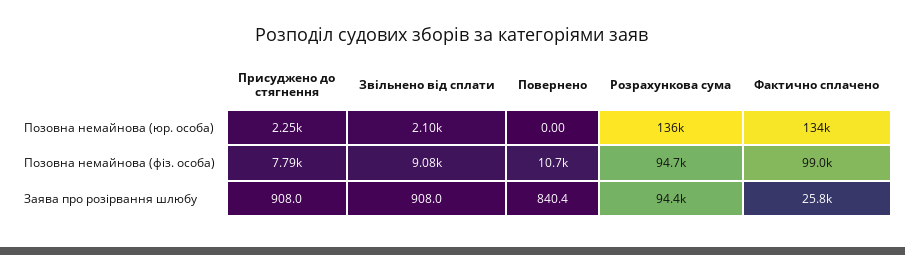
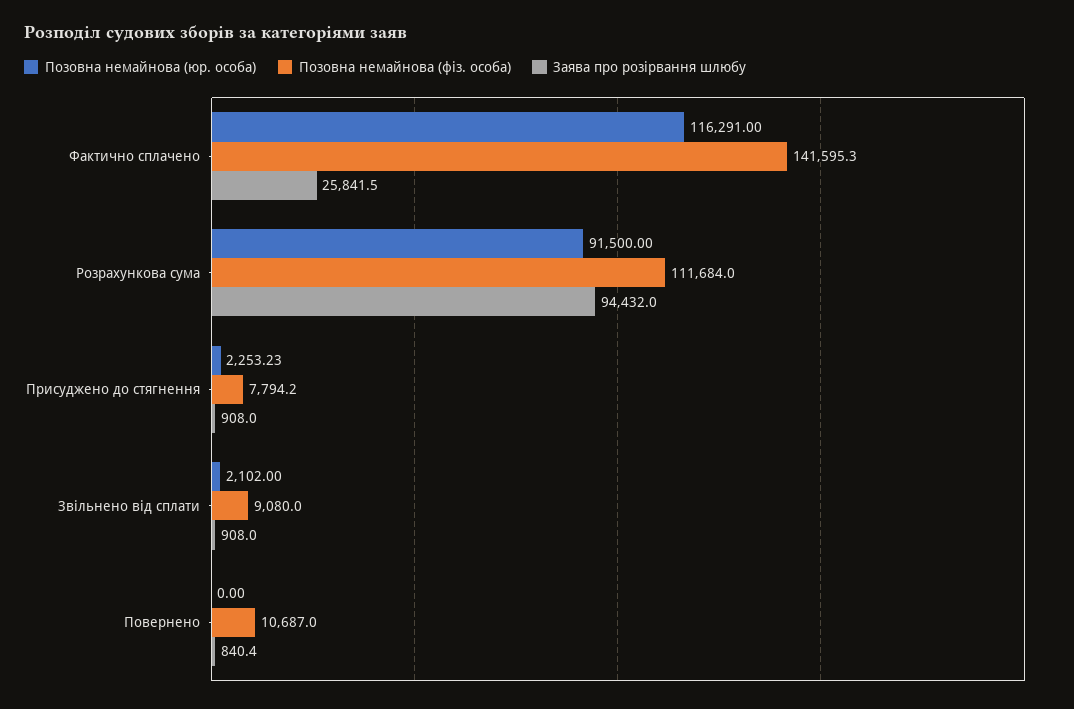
Позовна немайнова (юр. особа), Розрахункова сума: 136000 -> 91500
Позовна немайнова (юр. особа), Фактично сплачено: 134000 -> 116291
Позовна немайнова (фіз. особа), Розрахункова сума: 94700 -> 111684
Позовна немайнова (фіз. особа), Фактично сплачено: 99000 -> 141595.3

